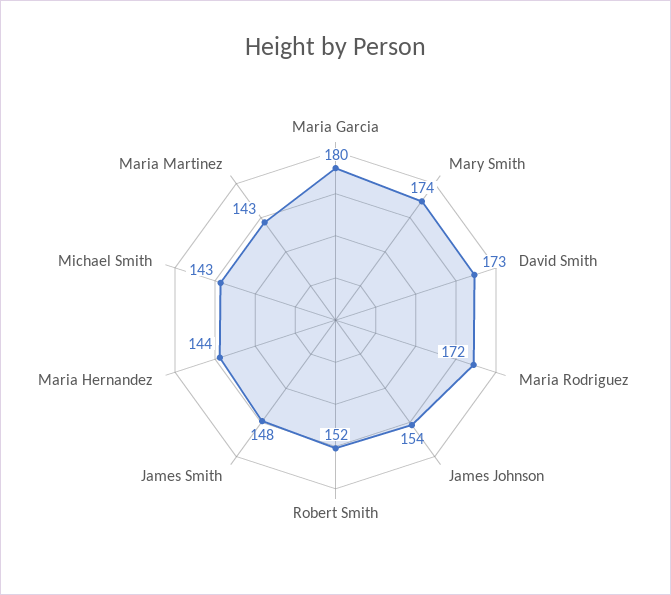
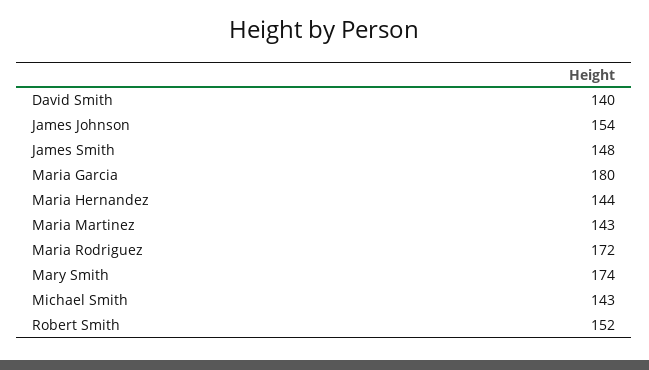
David Smith: 173 -> 140

